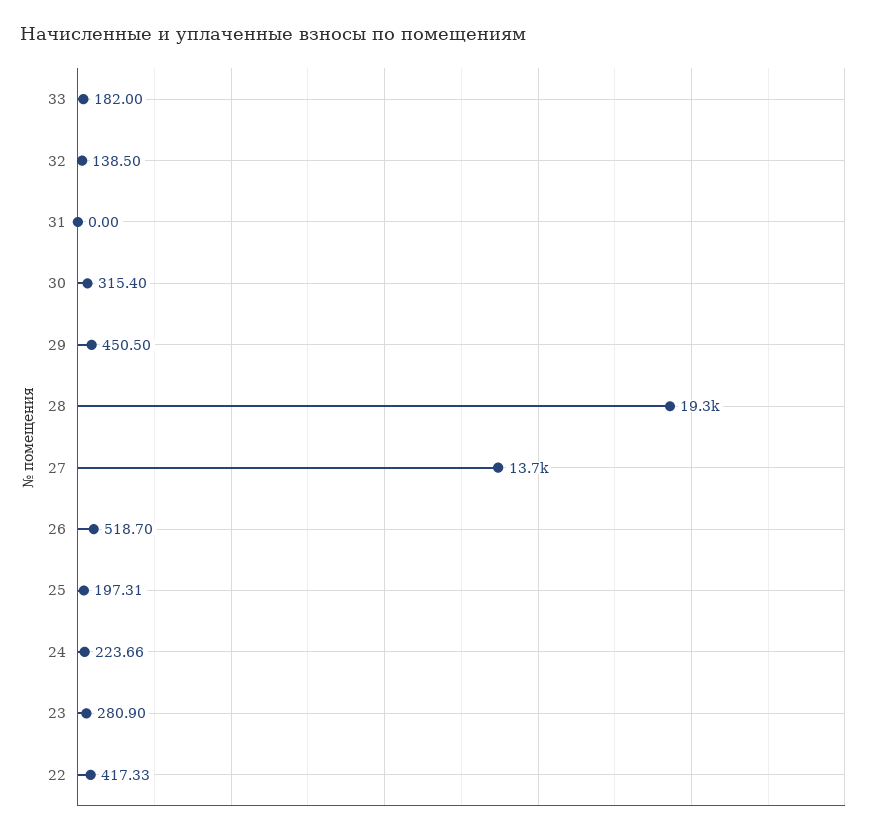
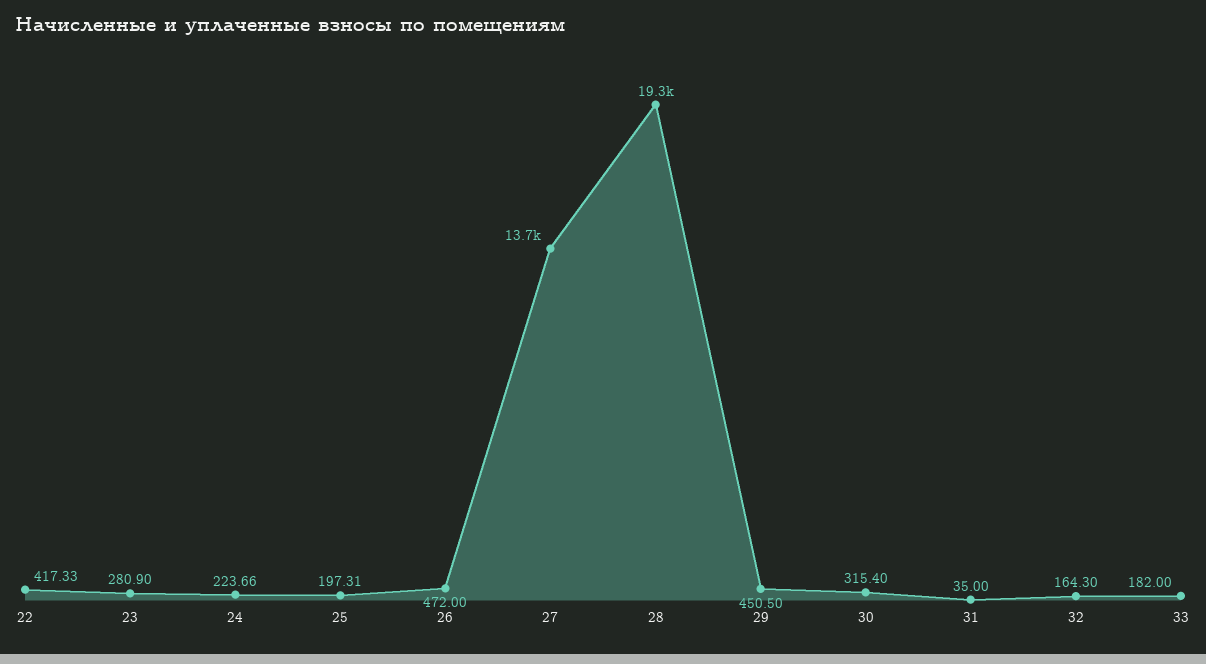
32: 138.5 -> 164.3
31: 0 -> 35
26: 518.7 -> 472

